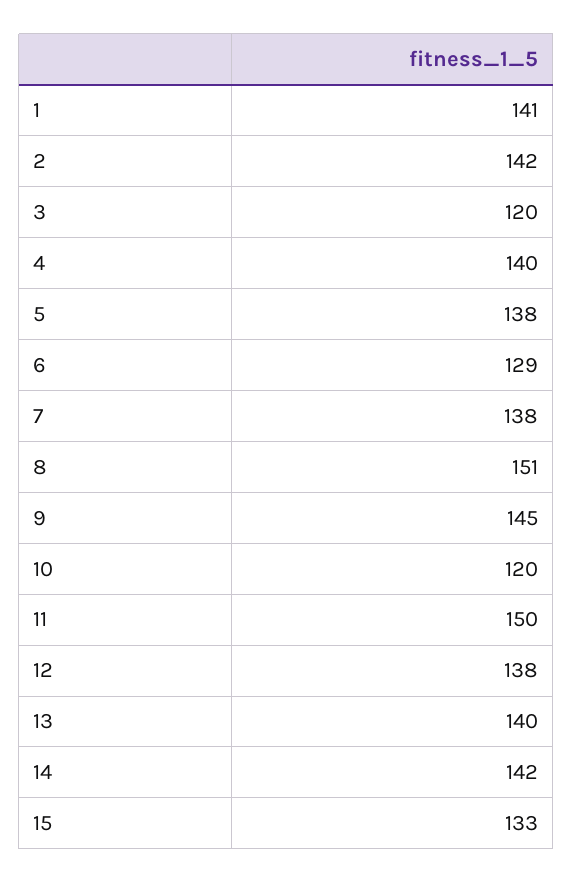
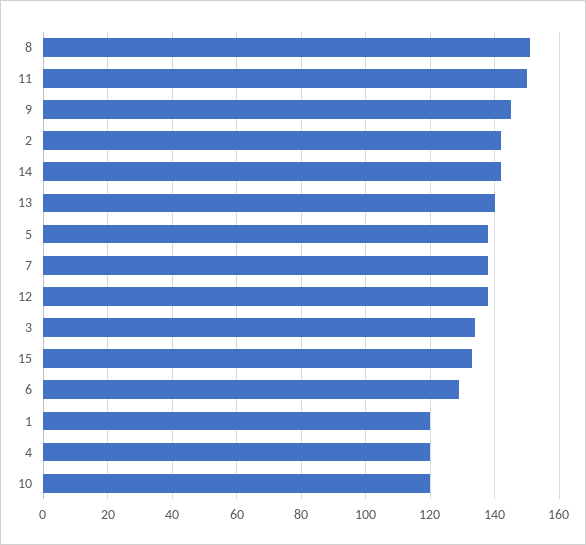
1: 141 -> 120
3: 120 -> 135
4: 140 -> 120

